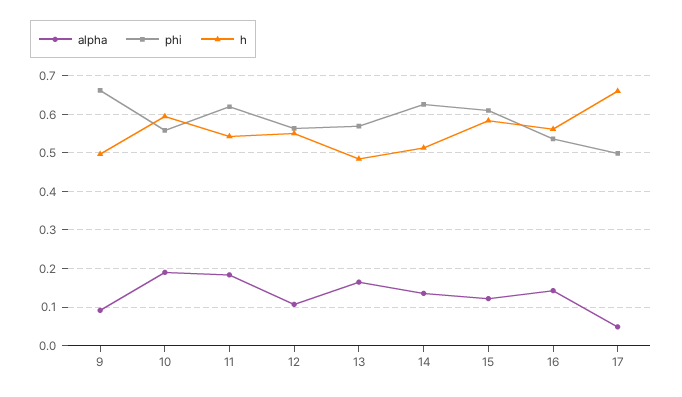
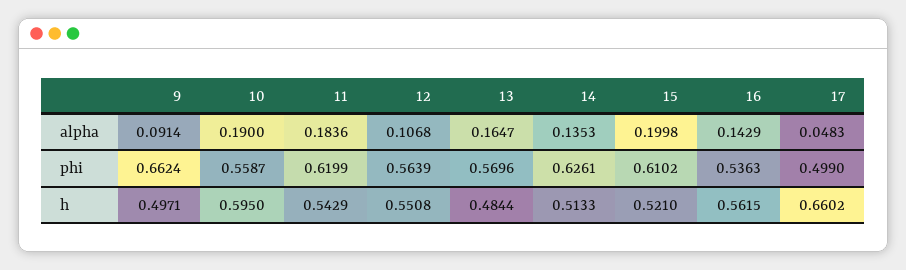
alpha, 15: 0.12 -> 0.1998
h, 15: 0.58 -> 0.521

